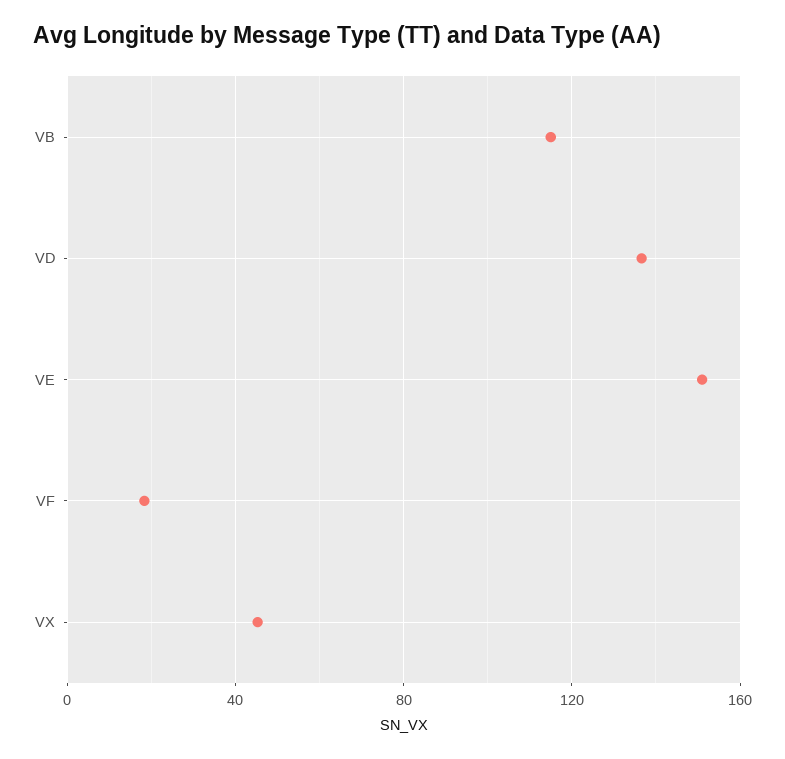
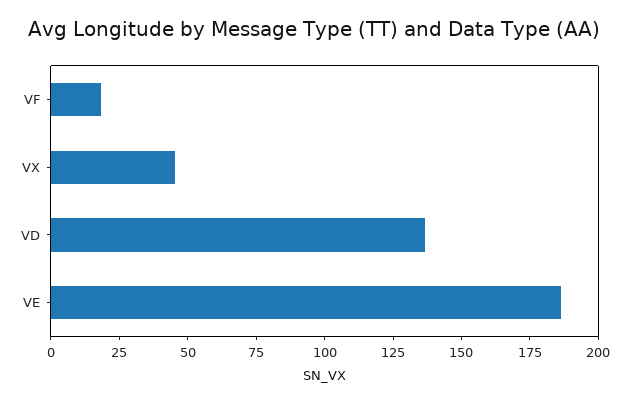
VB: 115 -> none
VE: 150 -> 185

